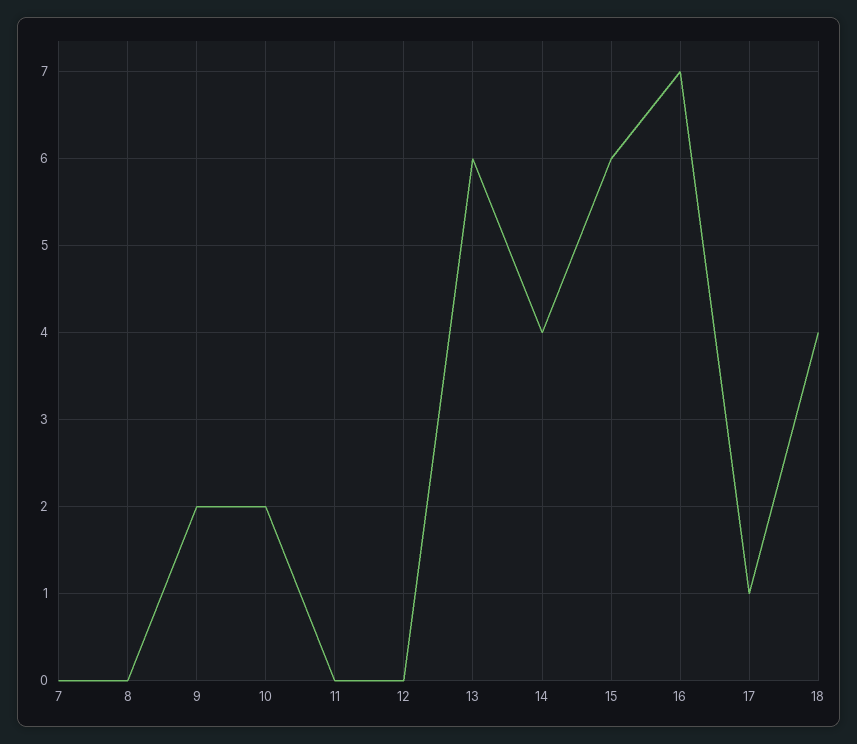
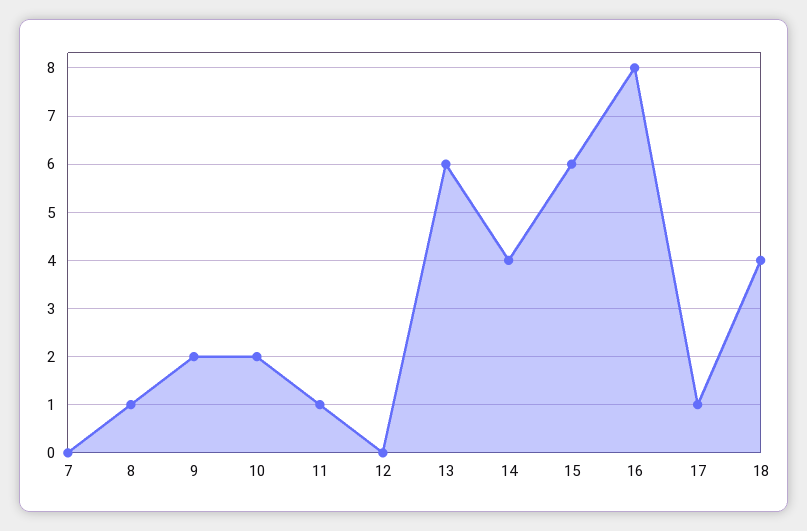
8: 0 -> 1
11: 0 -> 1
16: 7 -> 8

